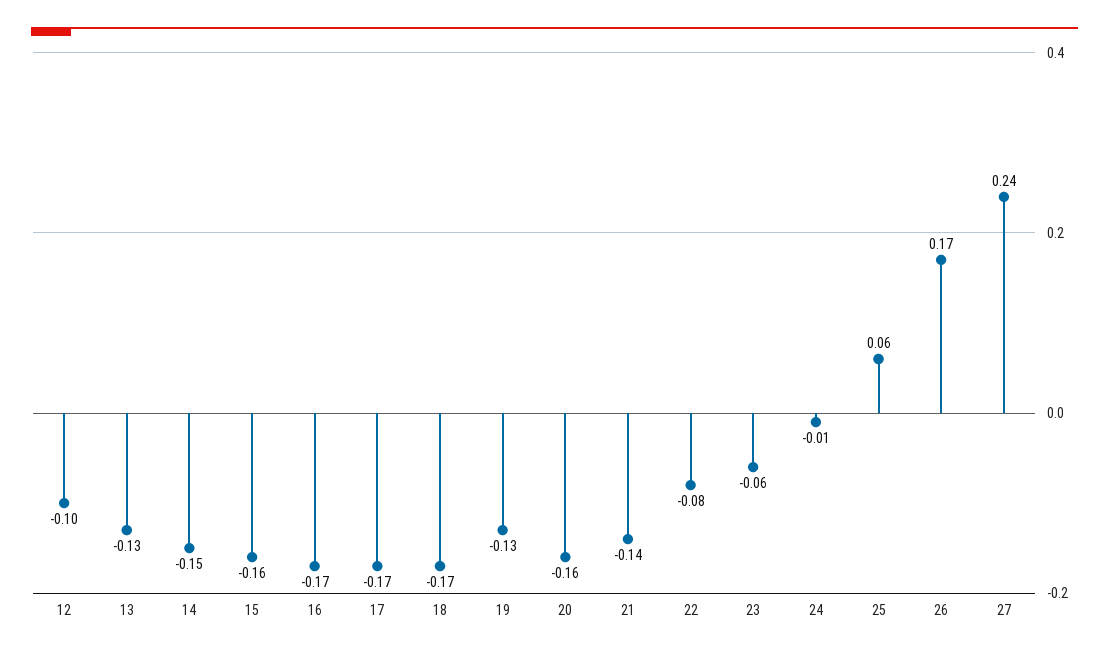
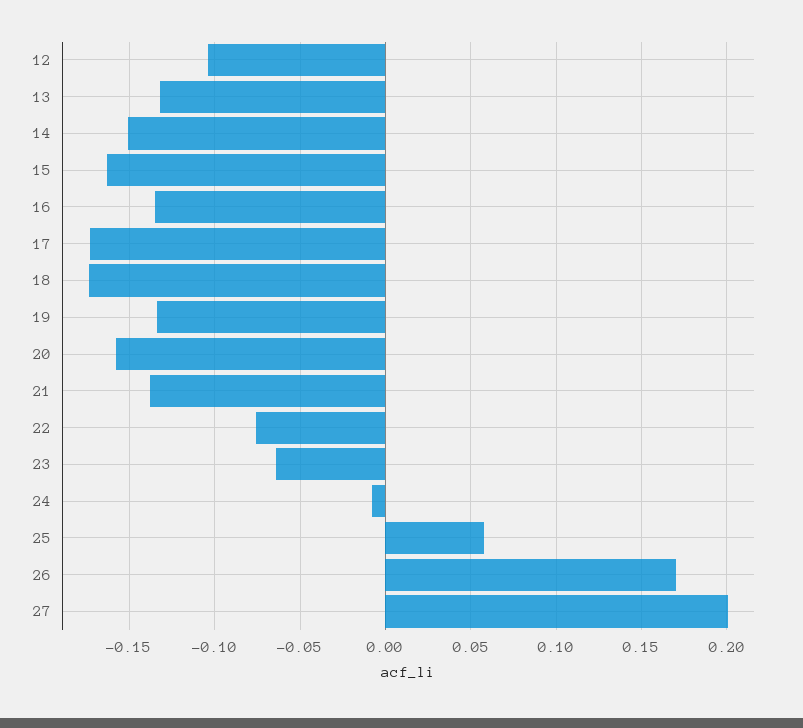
16: -0.17 -> -0.135
27: 0.24 -> 0.2

